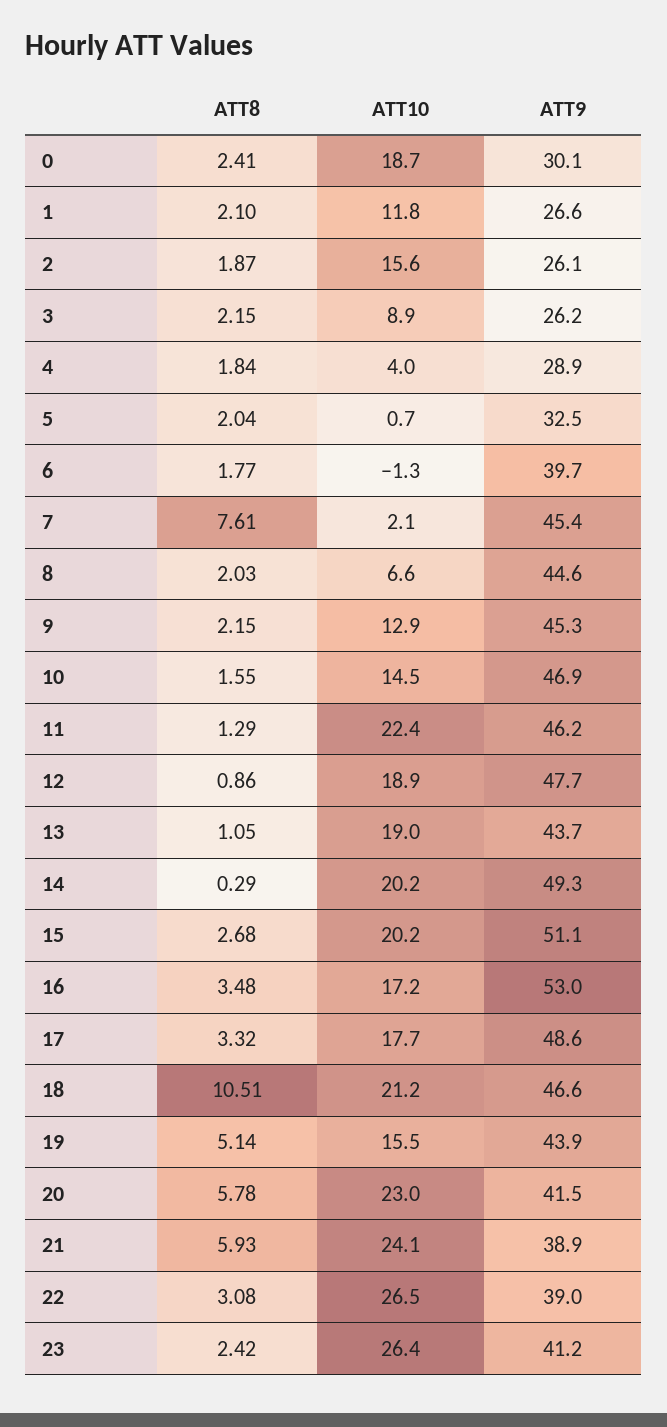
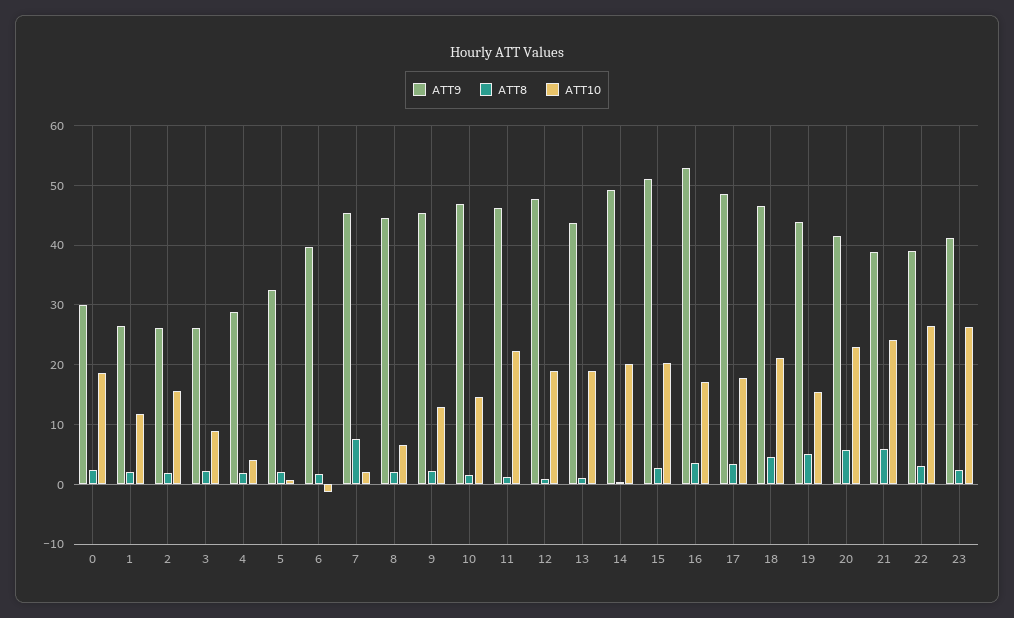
ATT8, 18: 10.51 -> 4

